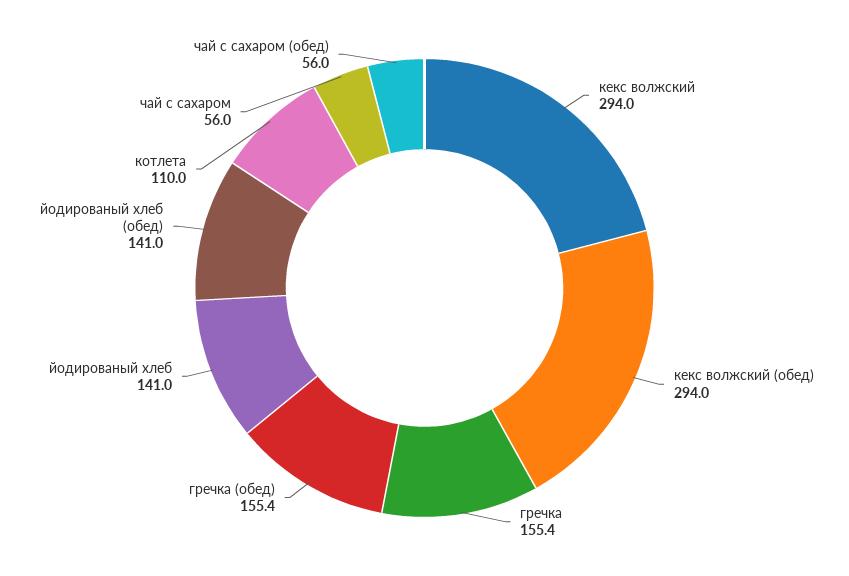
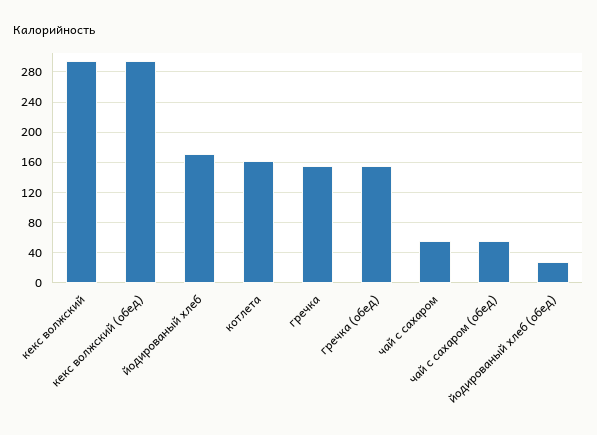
йодированый хлеб: 141 -> 170
йодированый хлеб (обед): 141 -> 30
котлета: 110 -> 160

